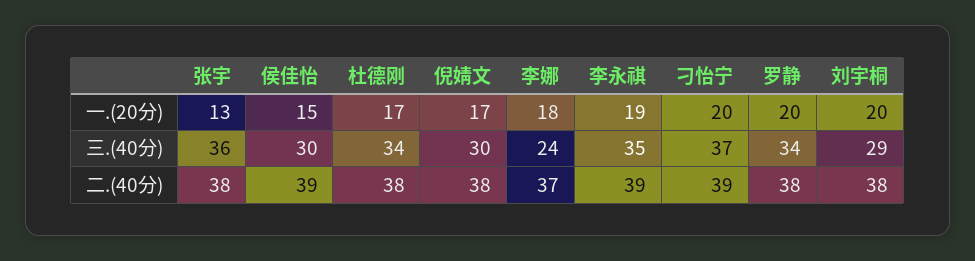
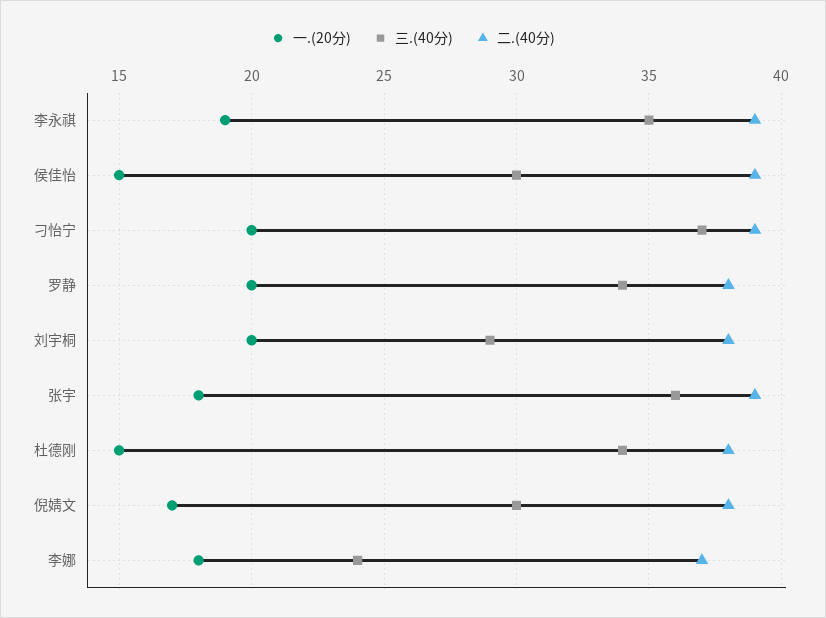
一.(20分), 张宇: 13 -> 18
一.(20分), 杜德刚: 17 -> 15
二.(40分), 张宇: 38 -> 39

